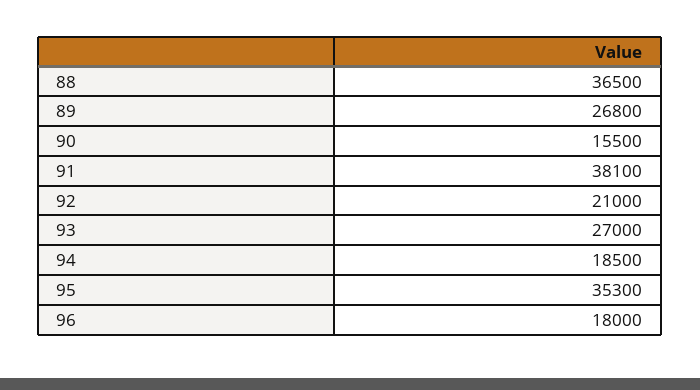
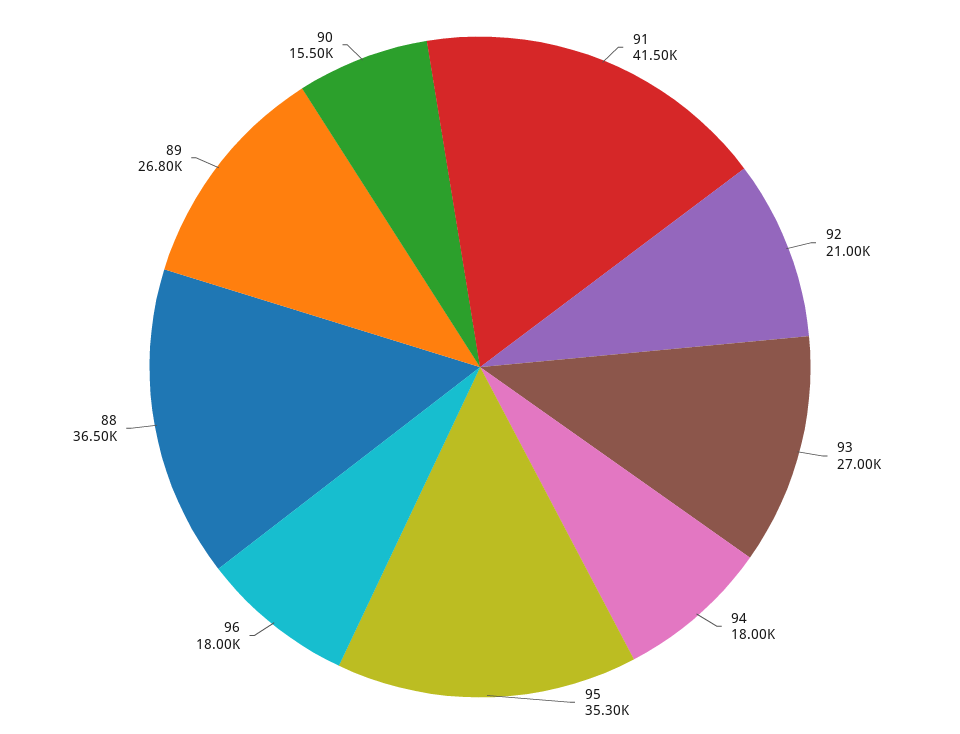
91: 38100 -> 41500
94: 18500 -> 18000

